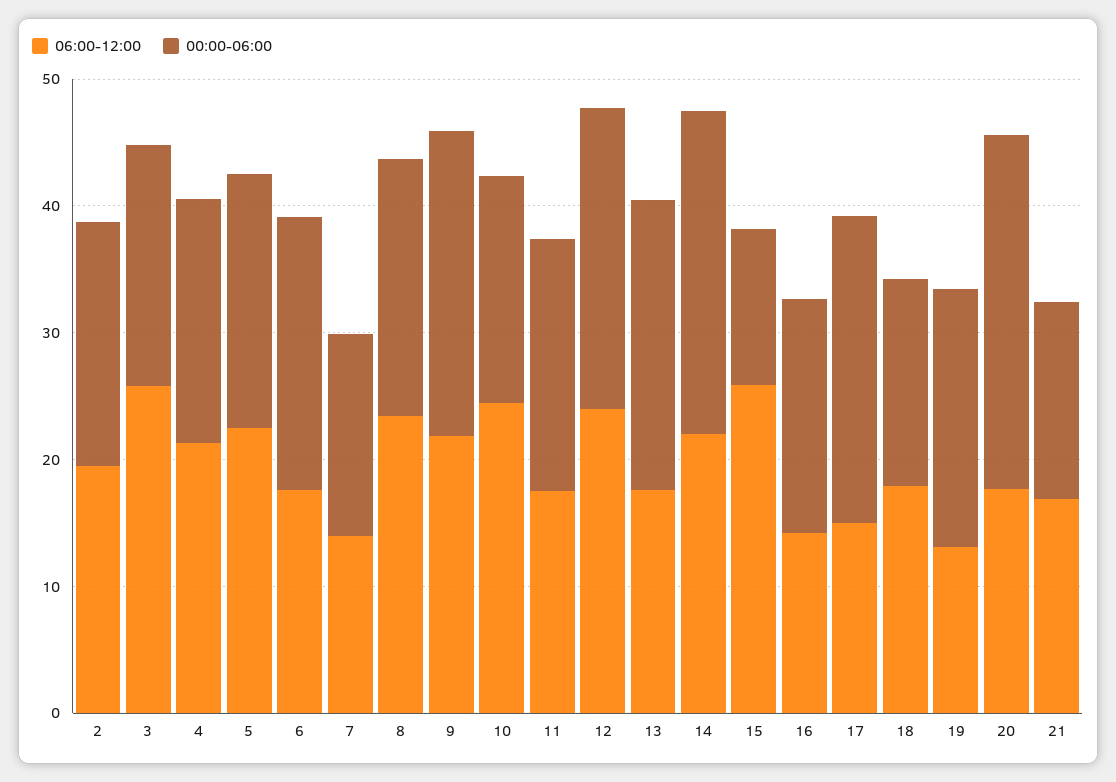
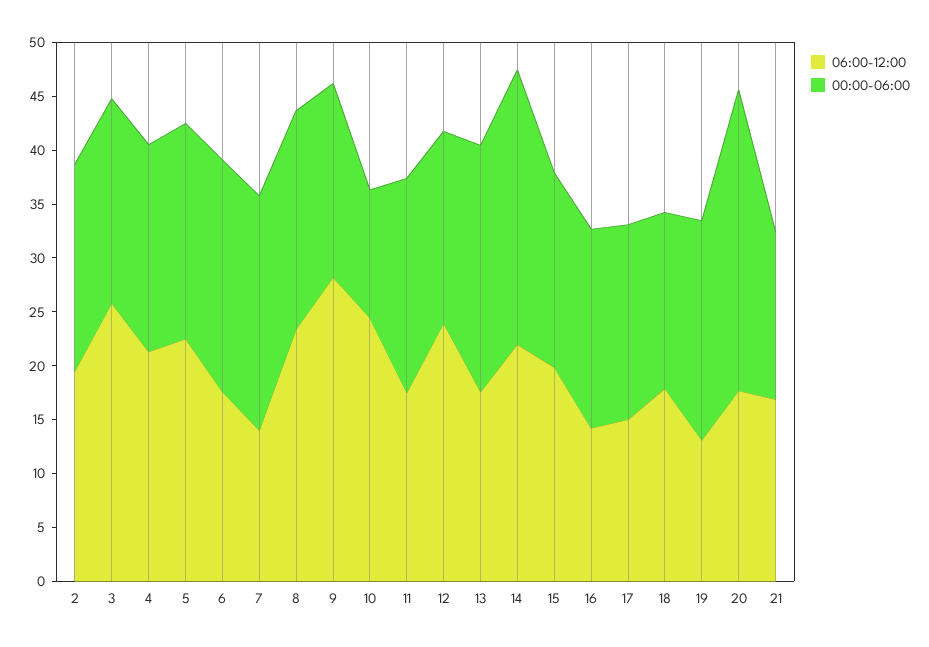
00:00-06:00, 7: 16 -> 22
06:00-12:00, 9: 22 -> 28
00:00-06:00, 9: 24 -> 18
00:00-06:00, 10: 18 -> 12
00:00-06:00, 12: 24 -> 18
06:00-12:00, 15: 26 -> 20
00:00-06:00, 15: 12 -> 18
00:00-06:00, 17: 24 -> 18

